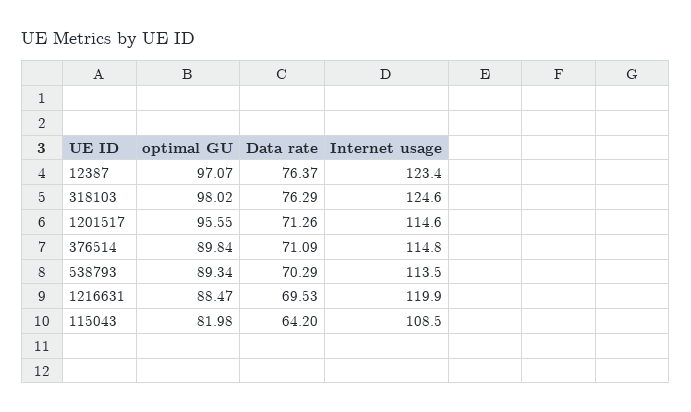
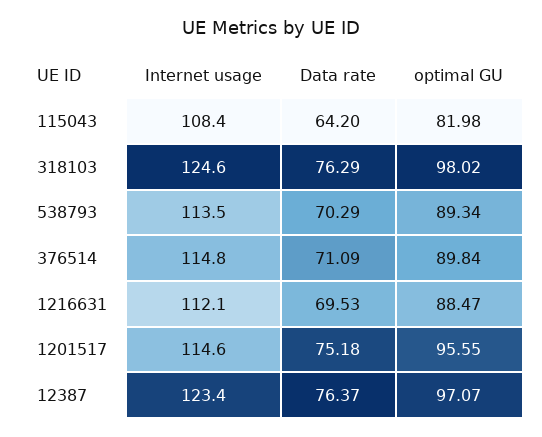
Data rate, 1201517: 71.26 -> 75.18
Internet usage, 1216631: 119.9 -> 112.1
Internet usage, 115043: 108.5 -> 108.4

